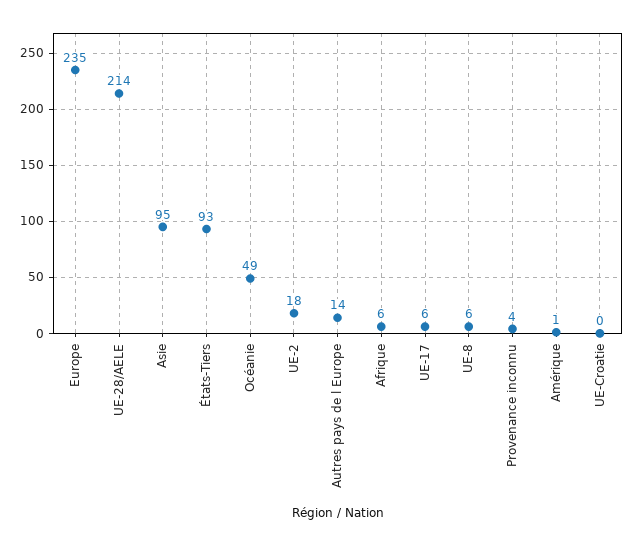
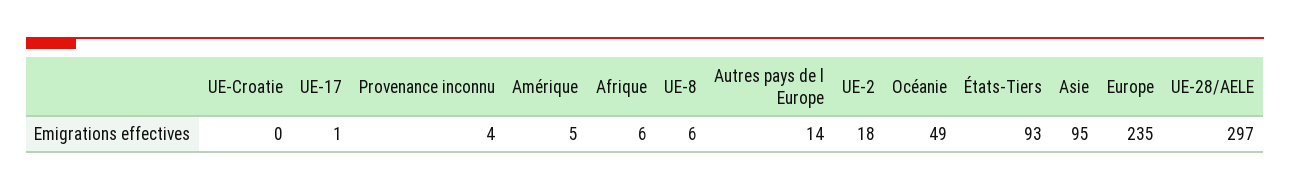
UE-28/AELE: 214 -> 297
UE-17: 6 -> 1
Amérique: 1 -> 5

